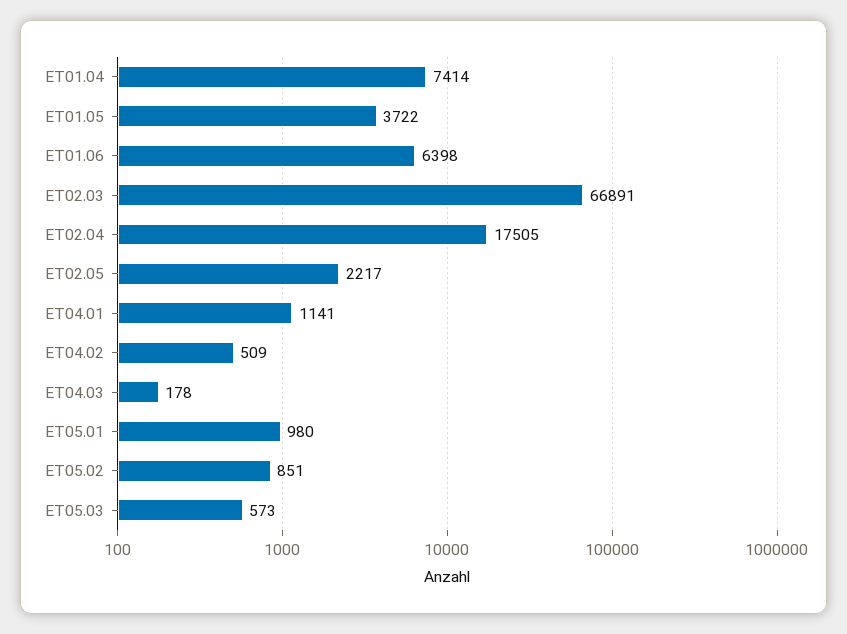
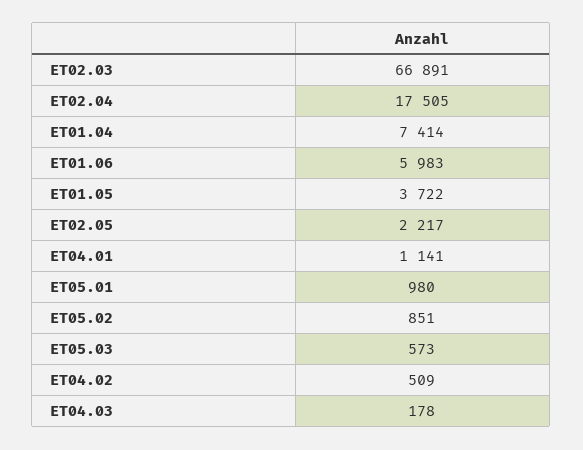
ET01.06: 6398 -> 5983

